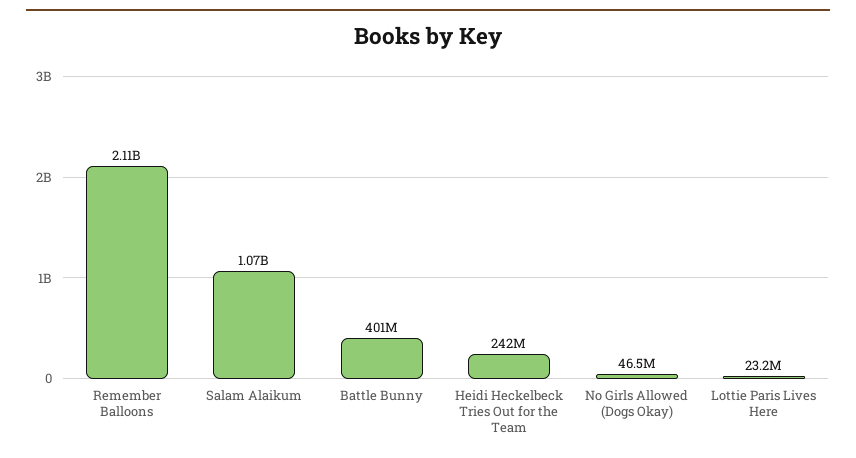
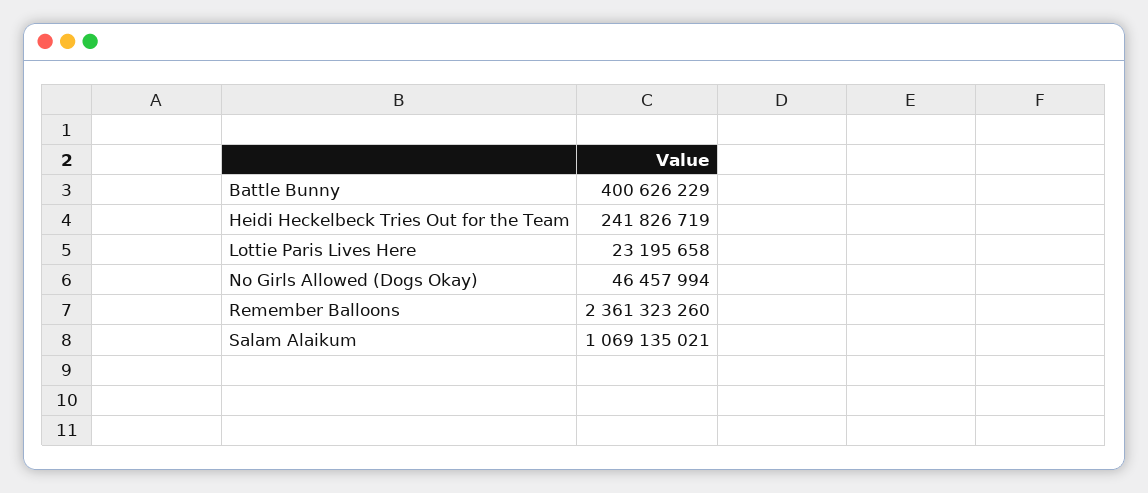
Remember Balloons: 2110000000 -> 2361323260

